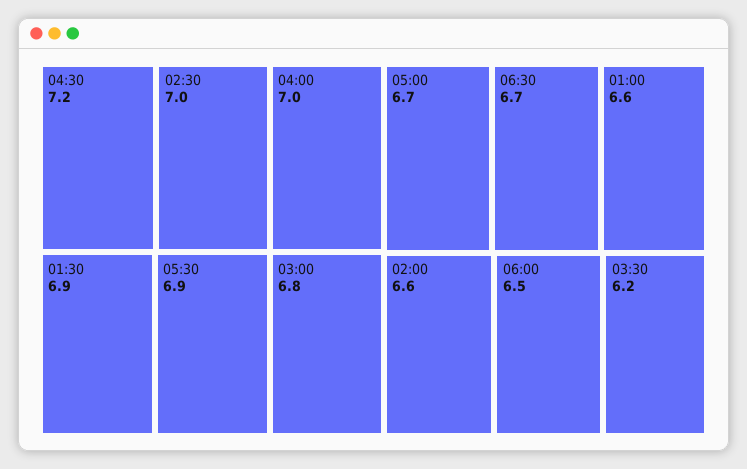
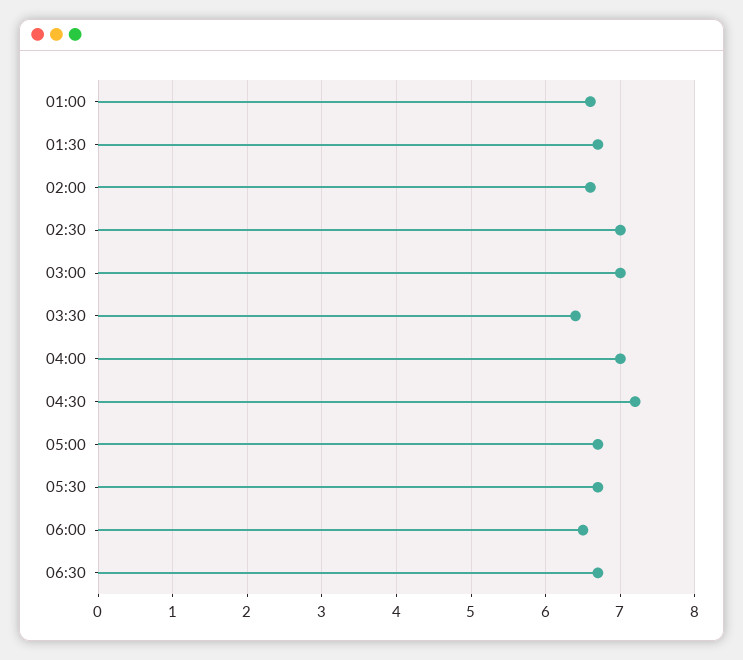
01:30: 6.9 -> 6.7
05:30: 6.9 -> 6.7
03:00: 6.8 -> 7
03:30: 6.2 -> 6.4

